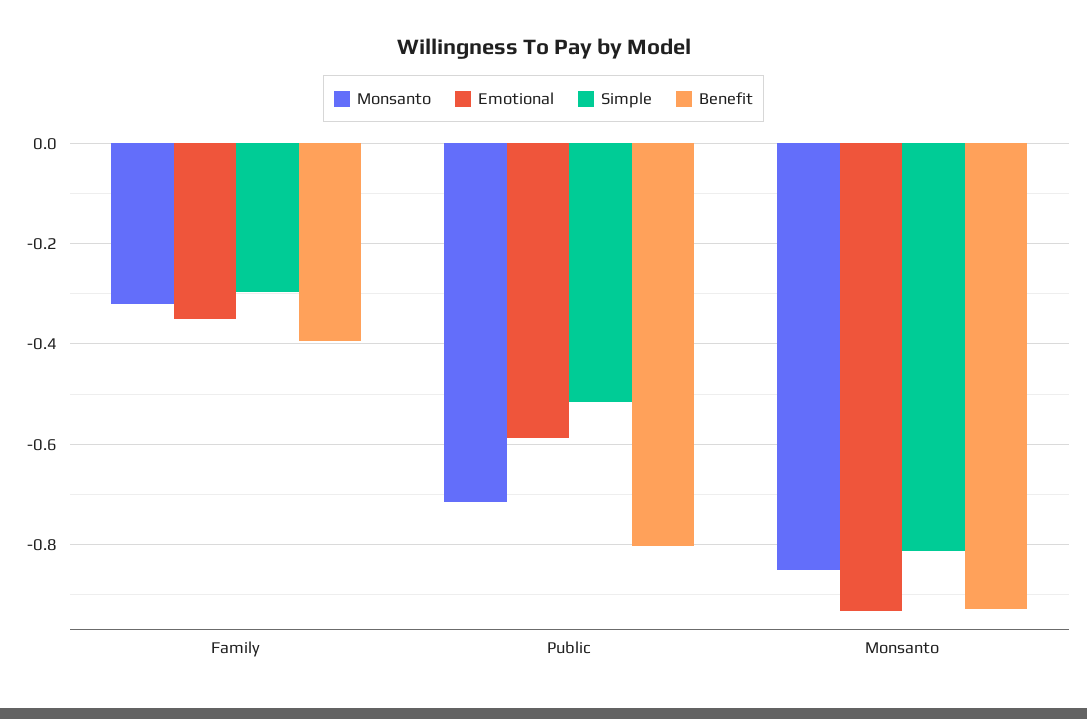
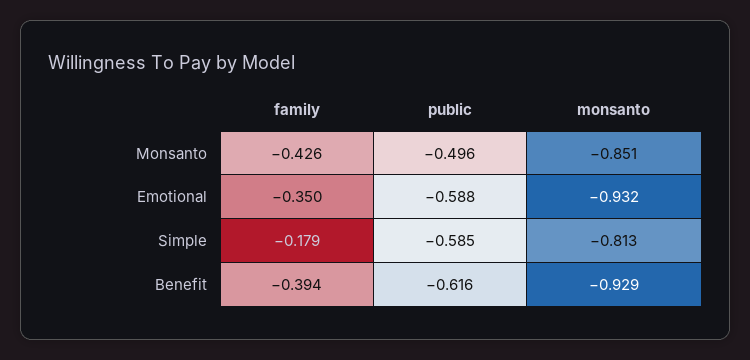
Monsanto, Family: -0.32 -> -0.426
Simple, Family: -0.3 -> -0.179
Monsanto, Public: -0.72 -> -0.496
Simple, Public: -0.52 -> -0.585
Benefit, Public: -0.8 -> -0.616

